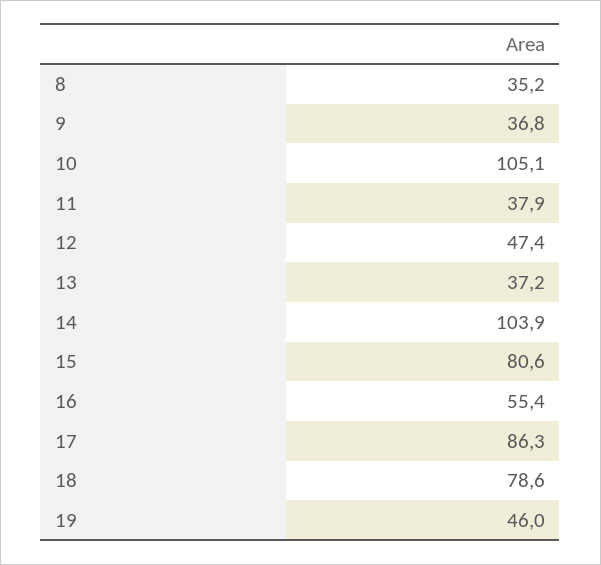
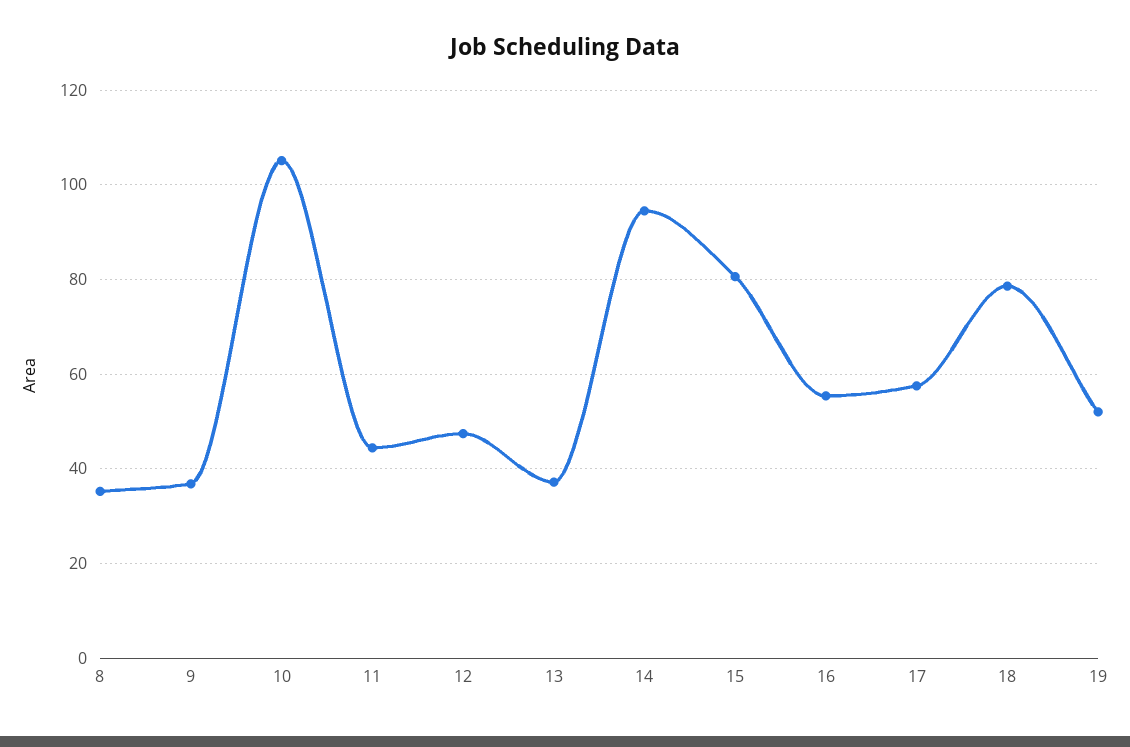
11: 37.9 -> 44
14: 103.9 -> 94
17: 86.3 -> 58
19: 46 -> 52

